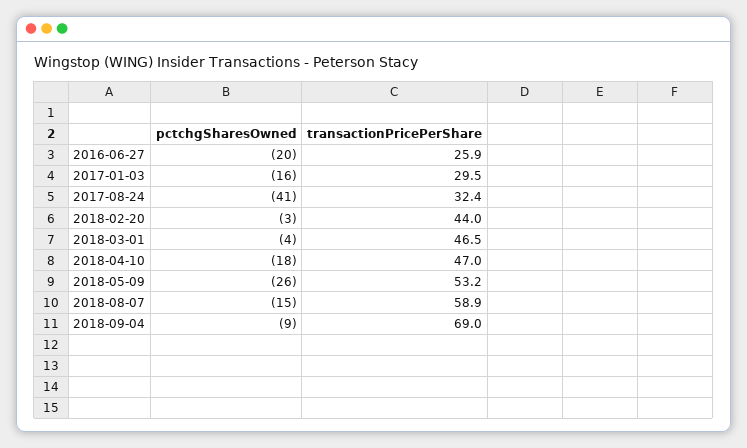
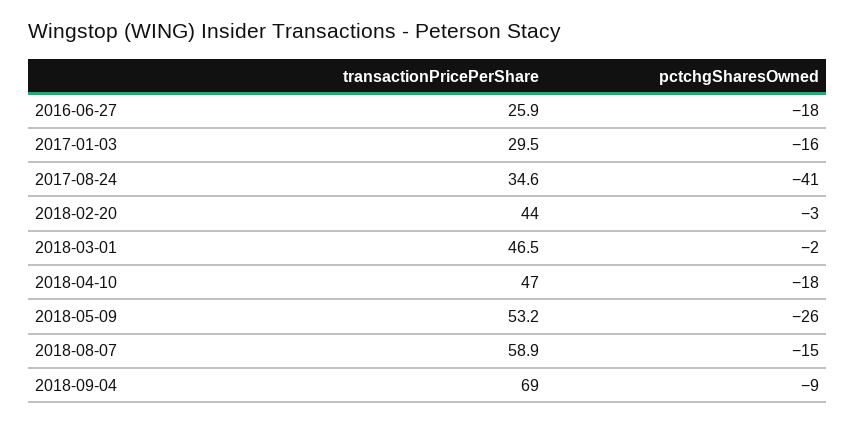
pctchgSharesOwned, 2016-06-27: -20 -> -18
transactionPricePerShare, 2017-08-24: 32.4 -> 34.6
pctchgSharesOwned, 2018-03-01: -4 -> -2

